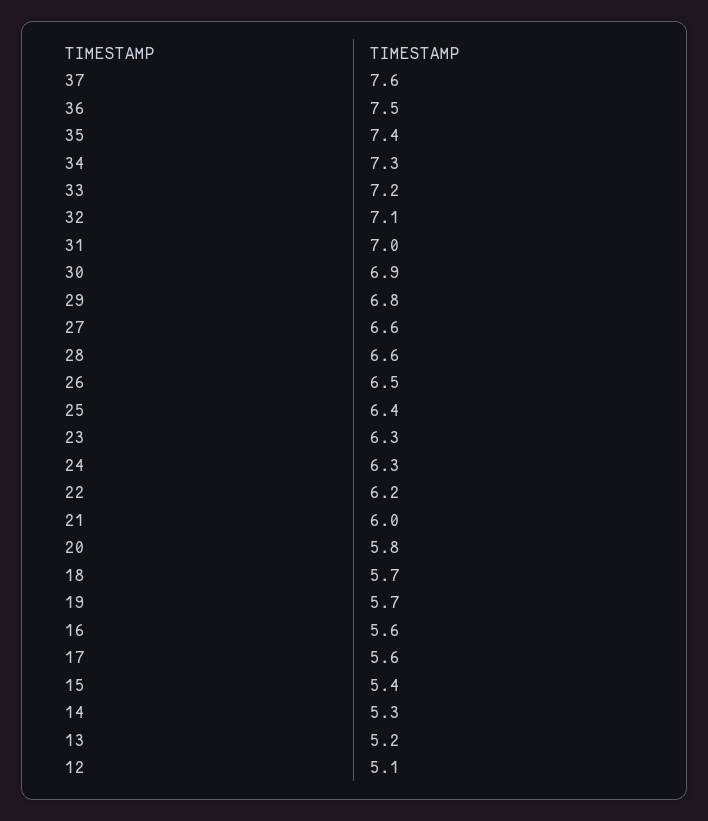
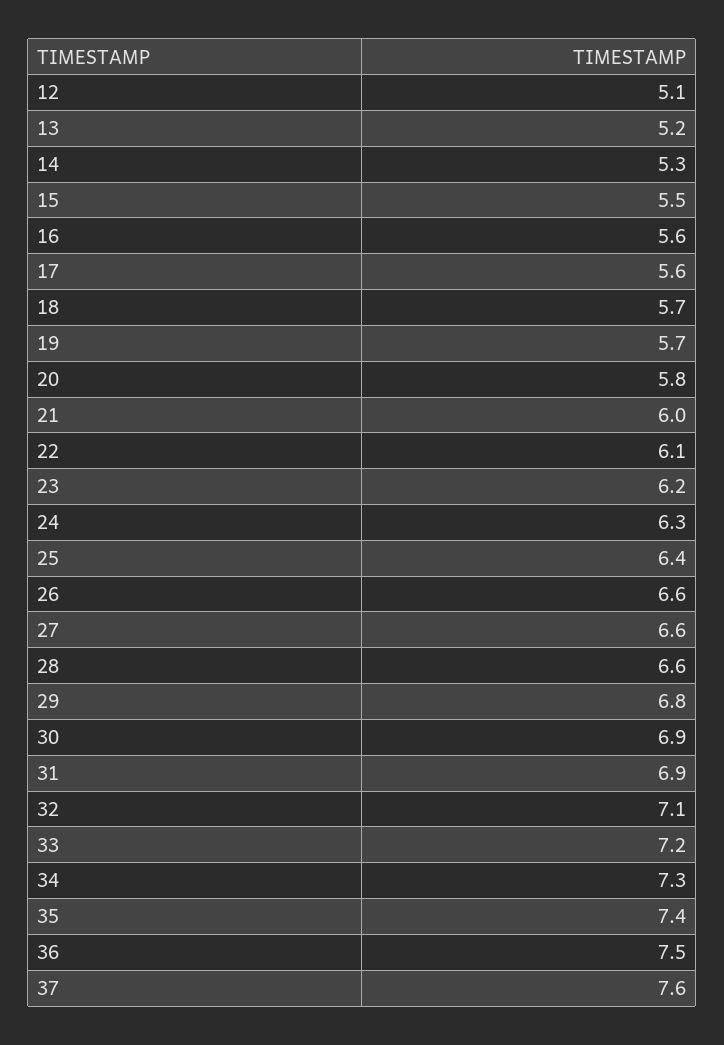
31: 7 -> 6.9
26: 6.5 -> 6.6
23: 6.3 -> 6.2
22: 6.2 -> 6.1
15: 5.4 -> 5.5

